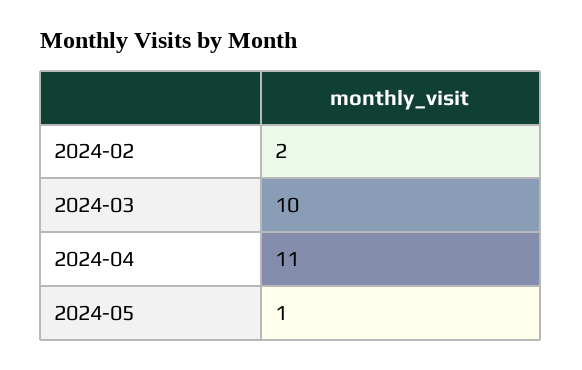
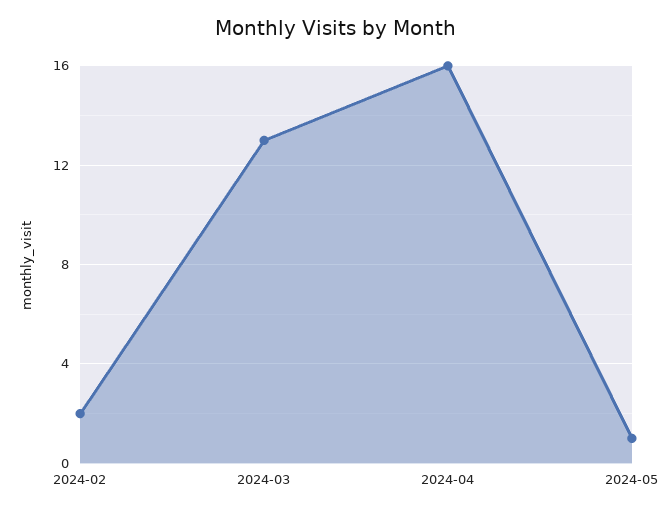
2024-03: 10 -> 13
2024-04: 11 -> 16

